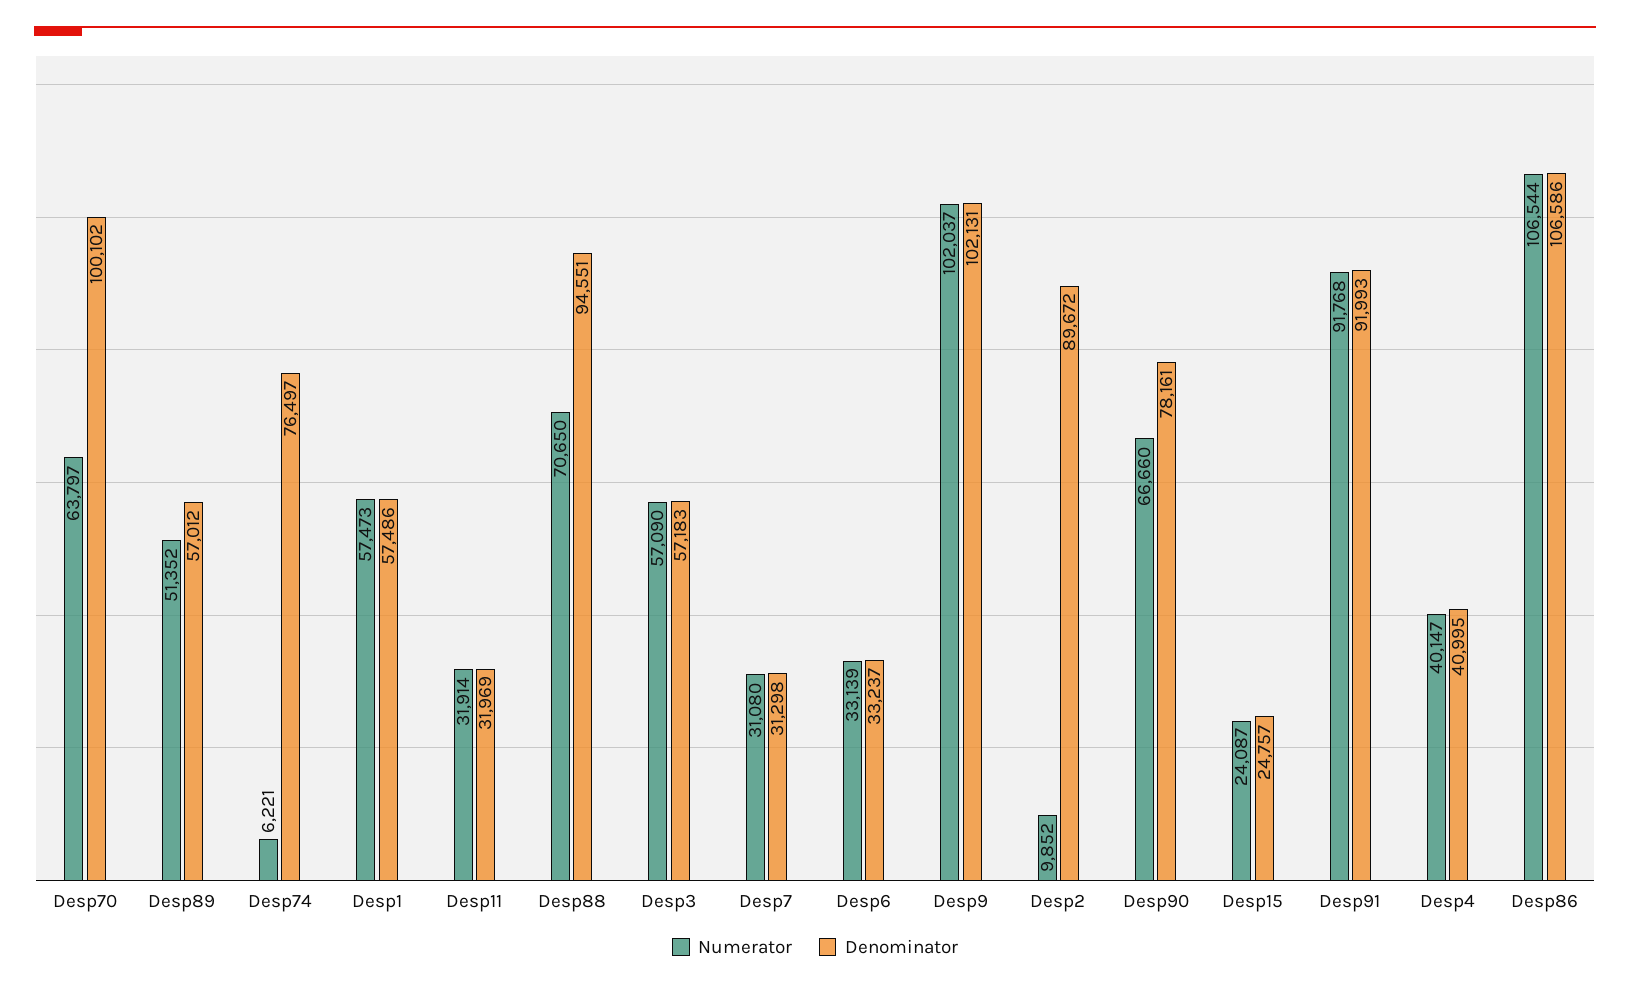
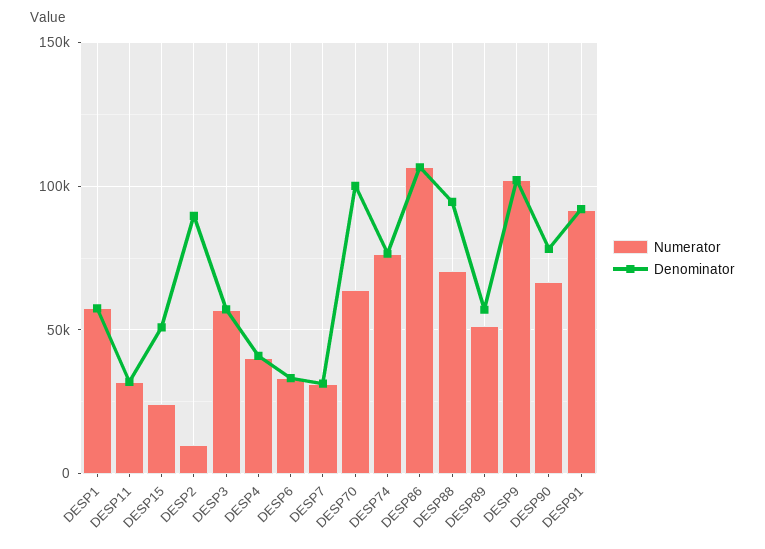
Numerator, Desp74: 6221 -> 75000
Denominator, Desp15: 24757 -> 50000

